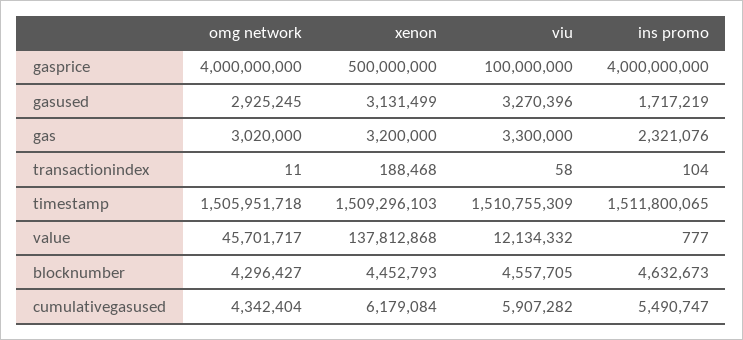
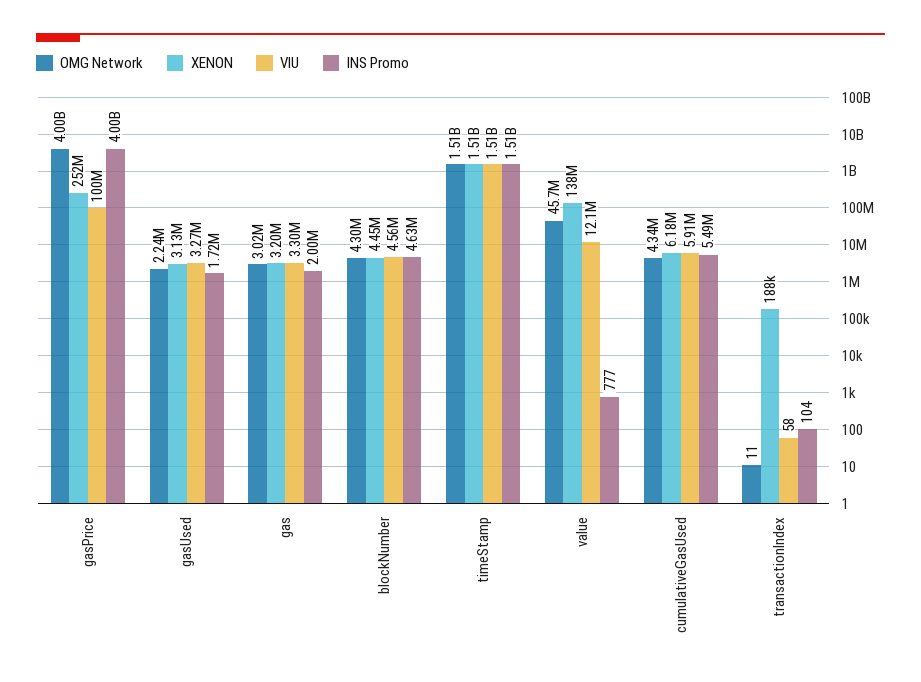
xenon, gasprice: 500000000 -> 252000000
omg network, gasused: 2925245 -> 2240000
ins promo, gas: 2321076 -> 2000000

